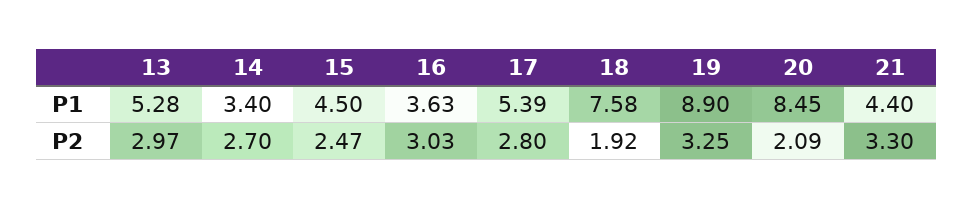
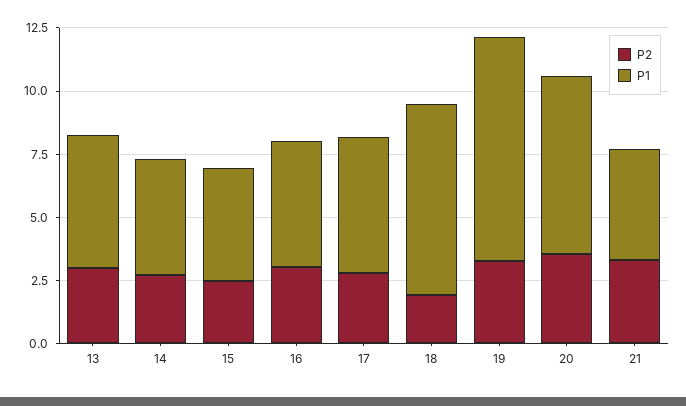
P1, 14: 3.4 -> 4.5
P1, 16: 3.63 -> 5
P1, 20: 8.45 -> 7
P2, 20: 2.09 -> 3.5

